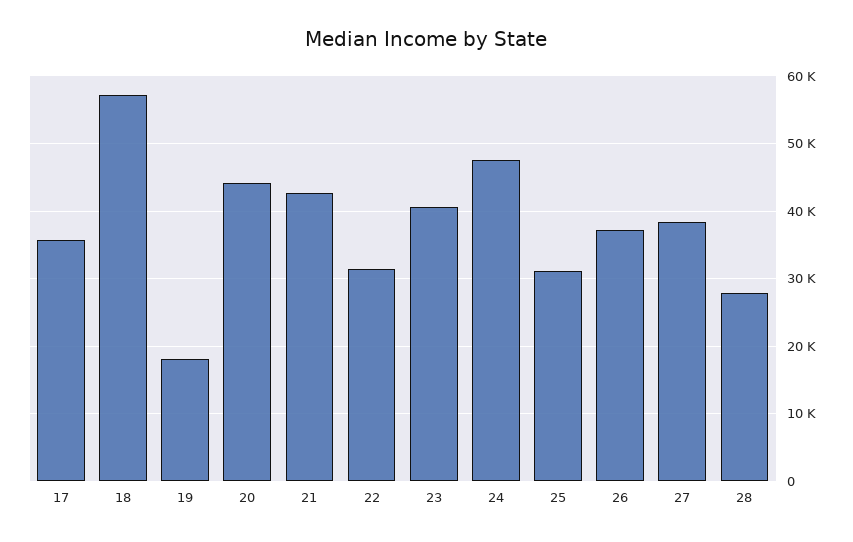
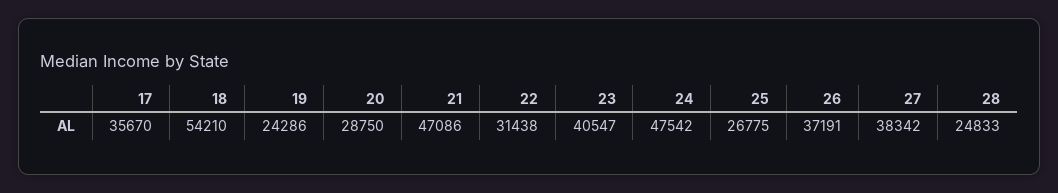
18: 57000 -> 54210
19: 18000 -> 24286
20: 44000 -> 28750
21: 43000 -> 47086
25: 31000 -> 26775
28: 28000 -> 24833

